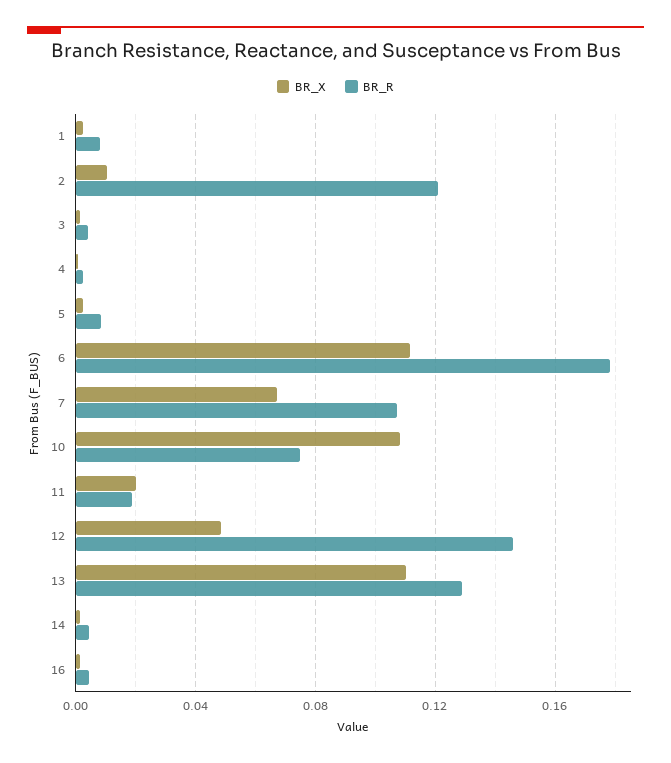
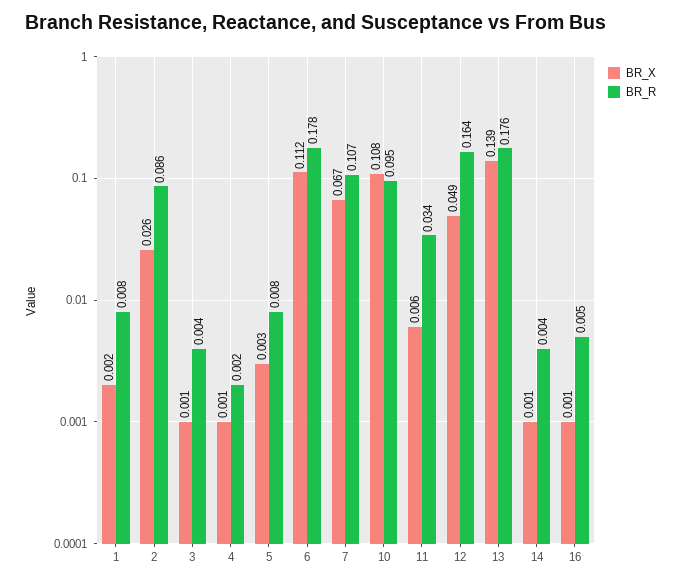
BR_X, 2: 0.01 -> 0.026
BR_R, 2: 0.12 -> 0.086
BR_R, 10: 0.075 -> 0.095
BR_X, 11: 0.02 -> 0.006
BR_R, 11: 0.02 -> 0.034
BR_R, 12: 0.145 -> 0.164
BR_X, 13: 0.11 -> 0.139
BR_R, 13: 0.13 -> 0.176

